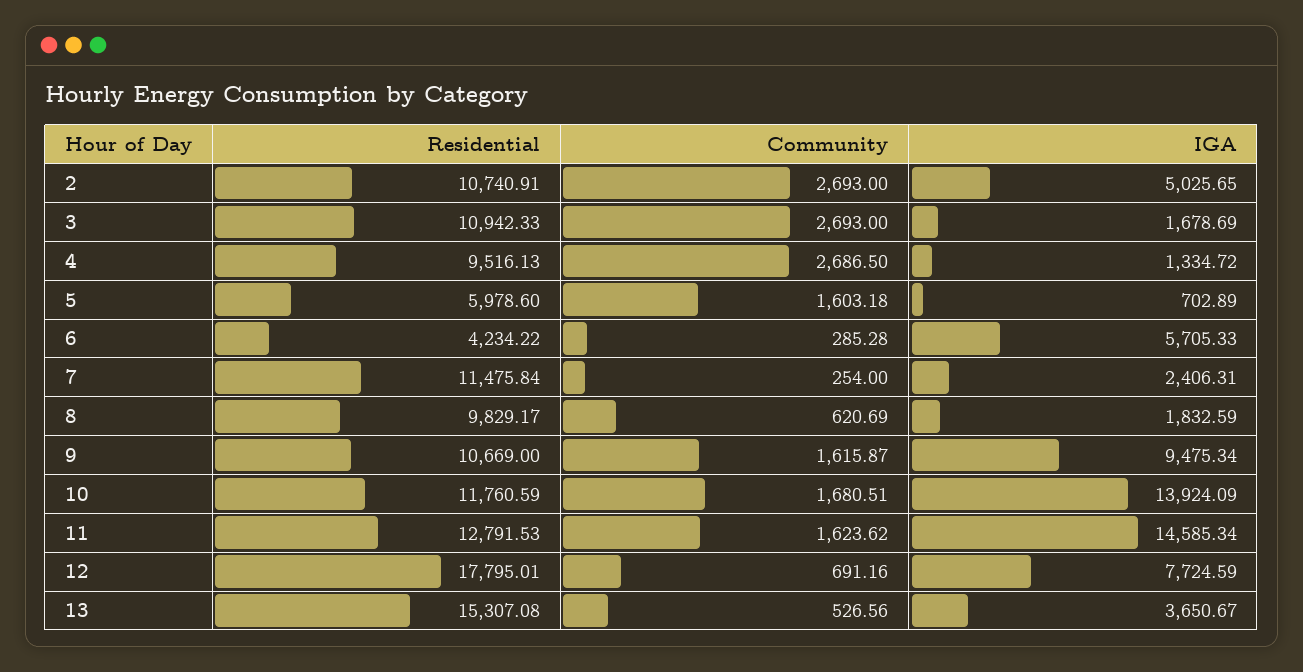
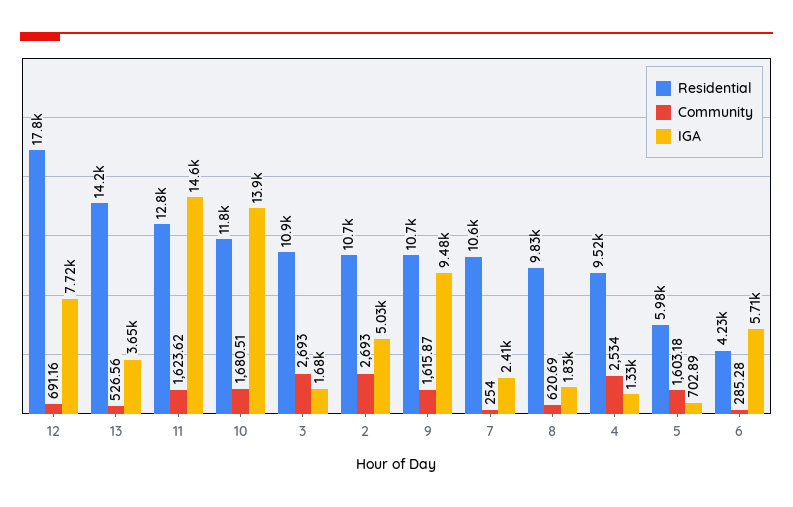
Community, 4: 2686.5 -> 2534
Residential, 7: 11475.84 -> 10600
Residential, 13: 15307.08 -> 14200

